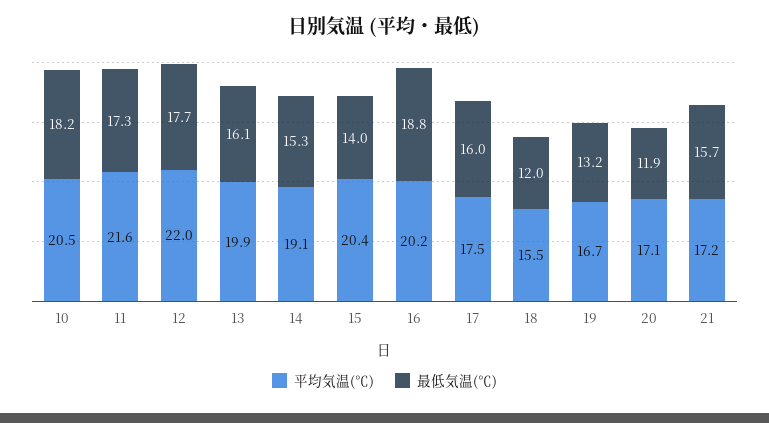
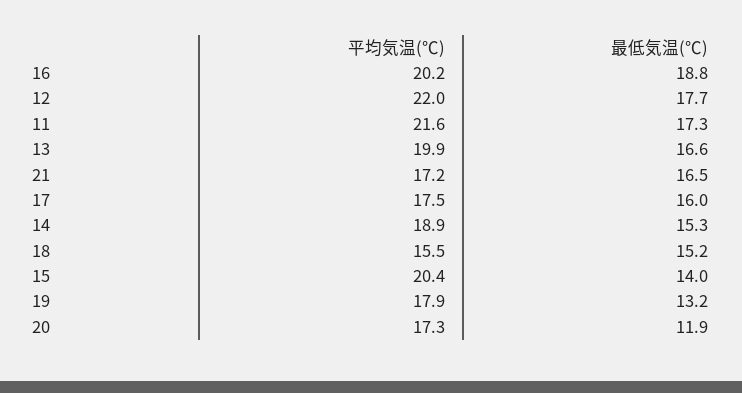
平均気温(℃), 10: 20.5 -> none
最低気温(℃), 10: 18.2 -> none
最低気温(℃), 13: 16.1 -> 16.6
平均気温(℃), 14: 19.1 -> 18.9
最低気温(℃), 18: 12 -> 15.2
平均気温(℃), 19: 16.7 -> 17.9
平均気温(℃), 20: 17.1 -> 17.3
最低気温(℃), 21: 15.7 -> 16.5

